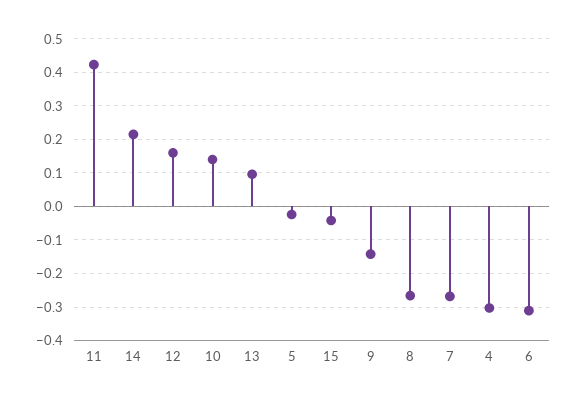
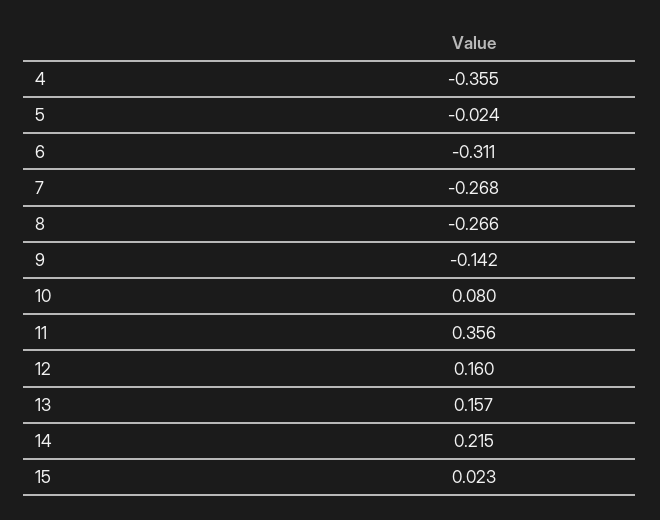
11: 0.42 -> 0.356
10: 0.14 -> 0.08
13: 0.1 -> 0.157
15: -0.04 -> 0.023
4: -0.3 -> -0.355

